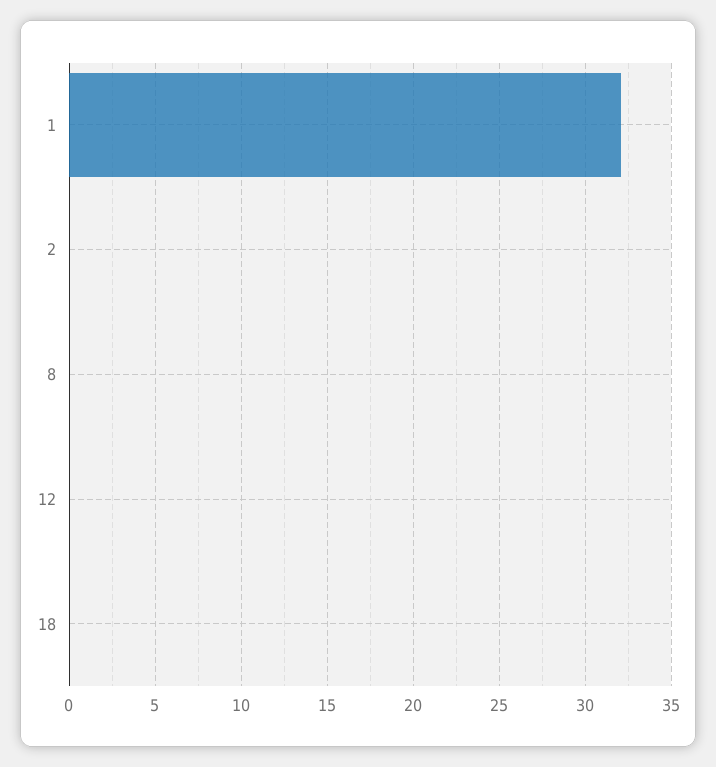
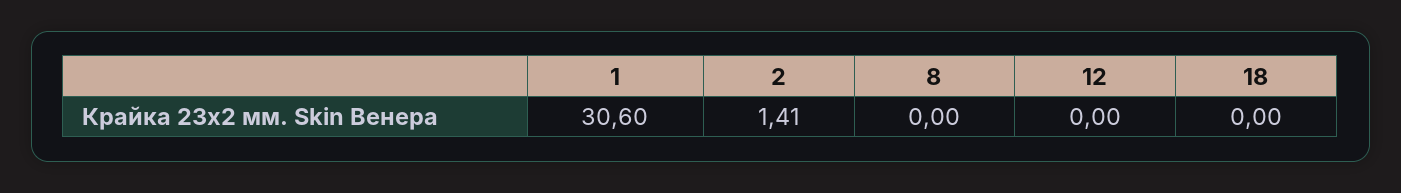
1: 32 -> 30.6
2: 0 -> 1.41

